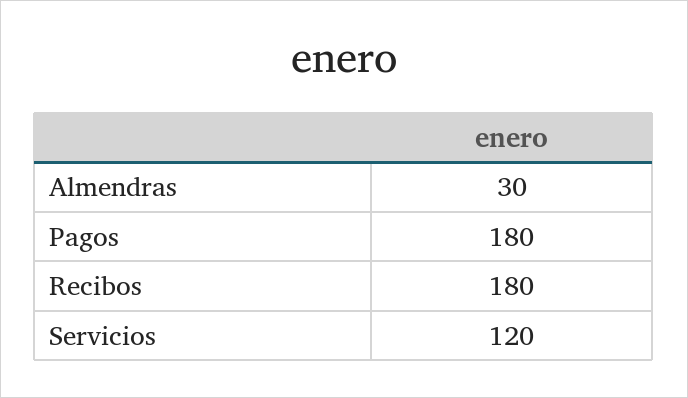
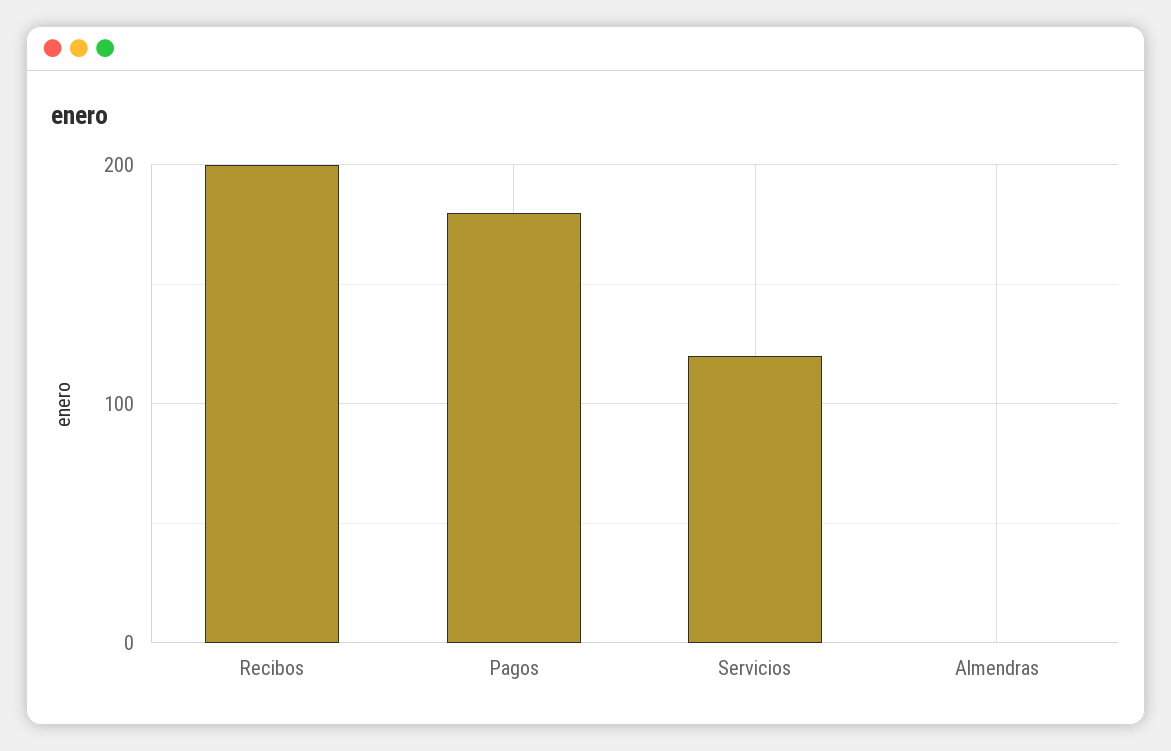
Almendras: 30 -> 0
Recibos: 180 -> 200

